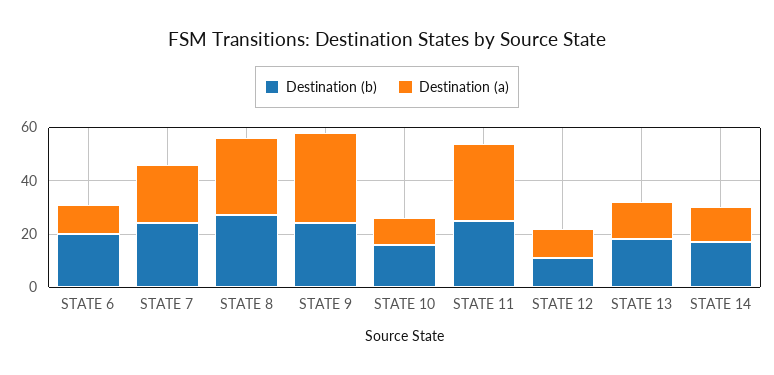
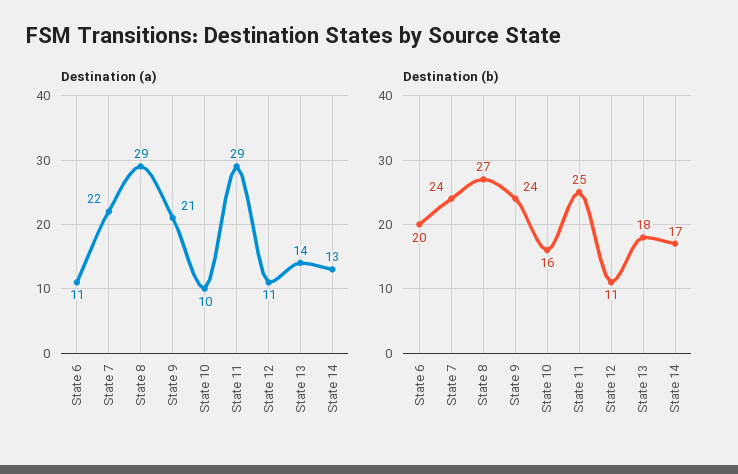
Destination (a), STATE 9: 35 -> 21

